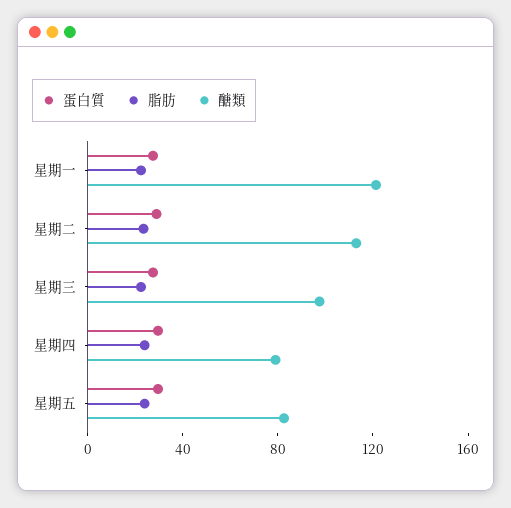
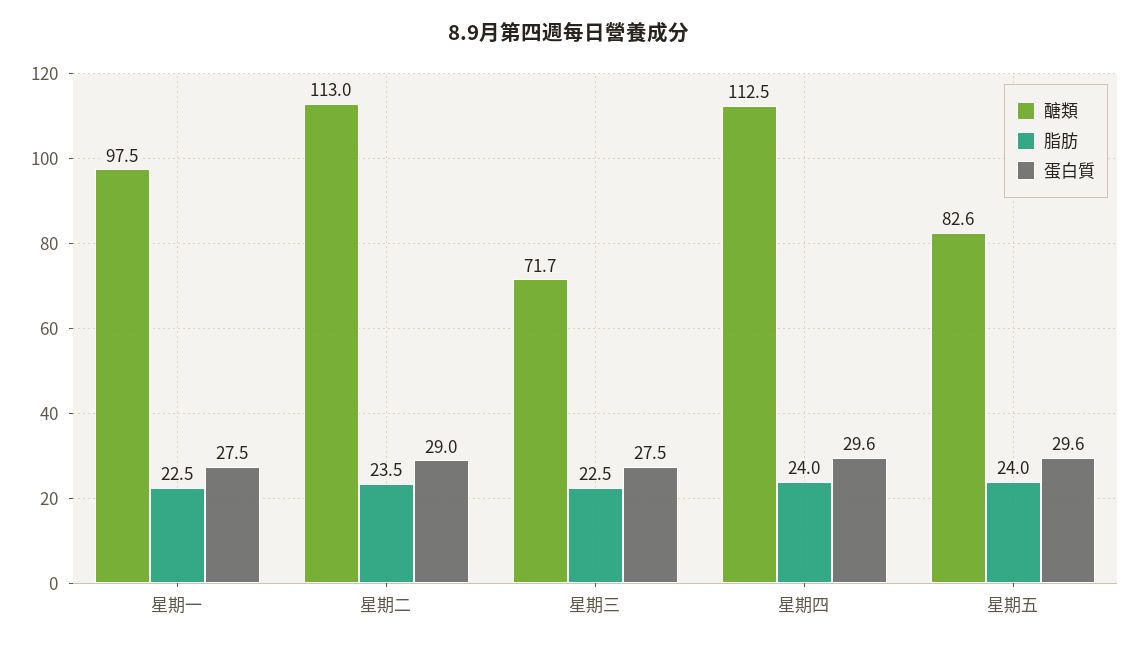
醣類, 星期一: 120 -> 97.5
醣類, 星期三: 100 -> 71.7
醣類, 星期四: 80 -> 112.5

